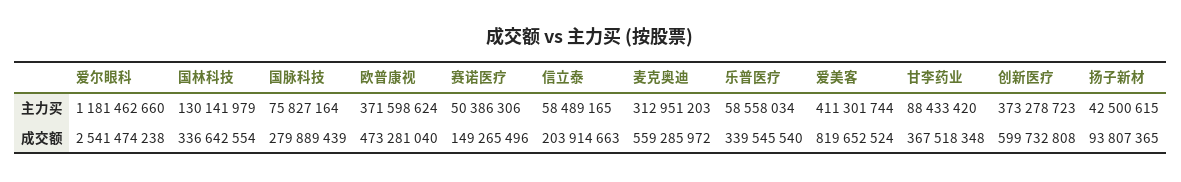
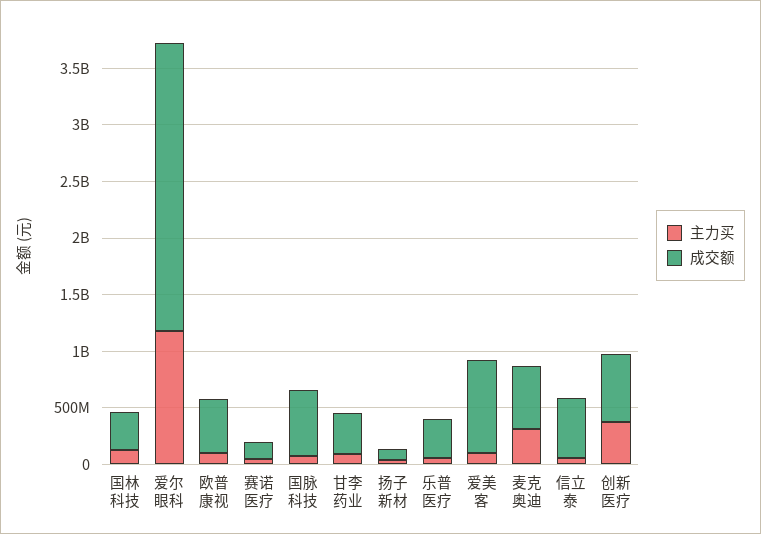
主力买, 欧普康视: 371598624 -> 100000000
主力买, 爱美客: 411301744 -> 100000000
成交额, 国脉科技: 279889439 -> 600000000
成交额, 信立泰: 203914663 -> 500000000

